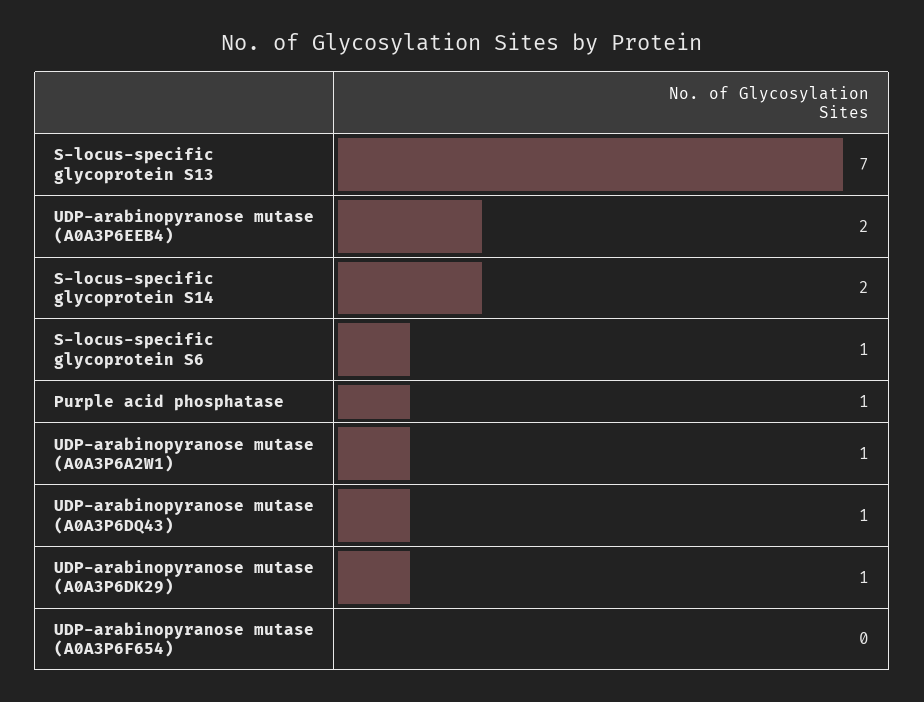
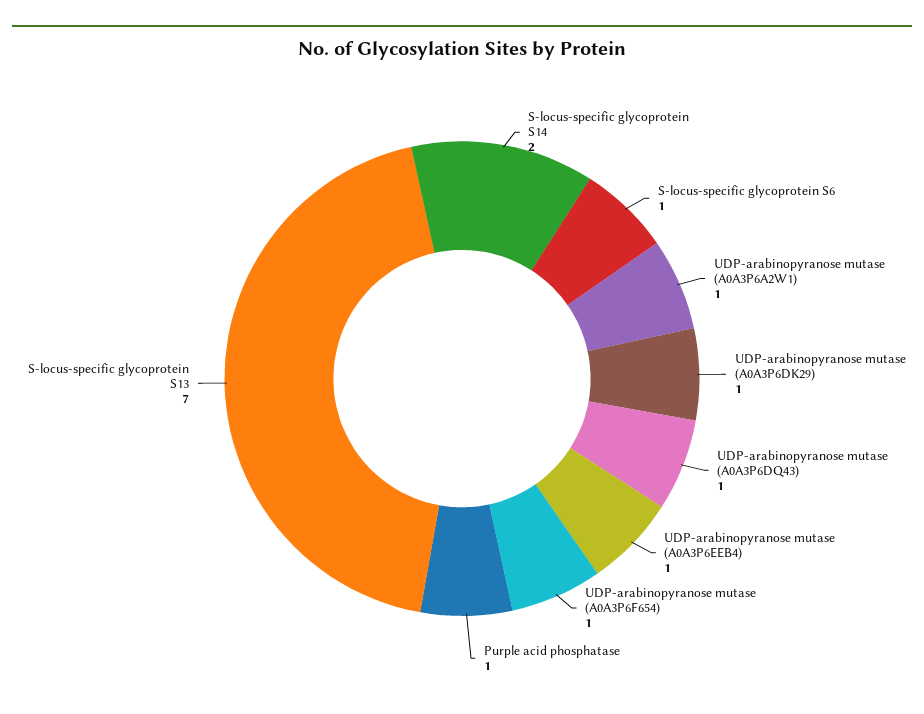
UDP-arabinopyranose mutase (A0A3P6EEB4): 2 -> 1
UDP-arabinopyranose mutase (A0A3P6F654): 0 -> 1

